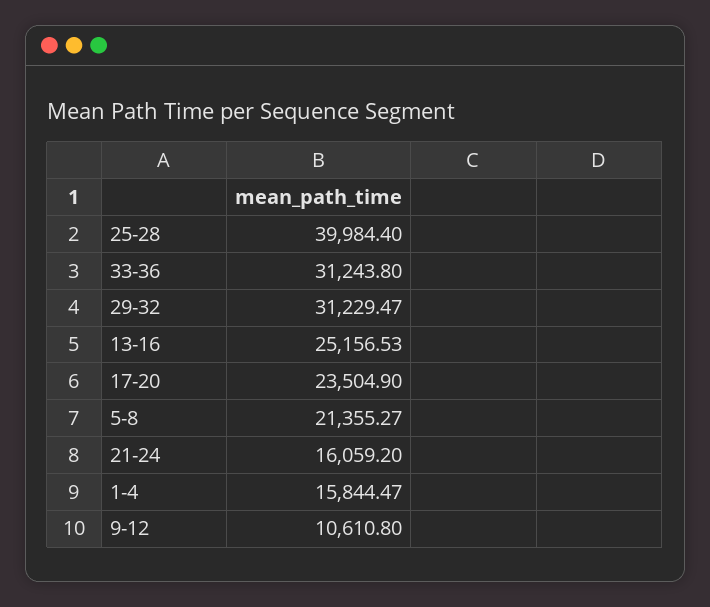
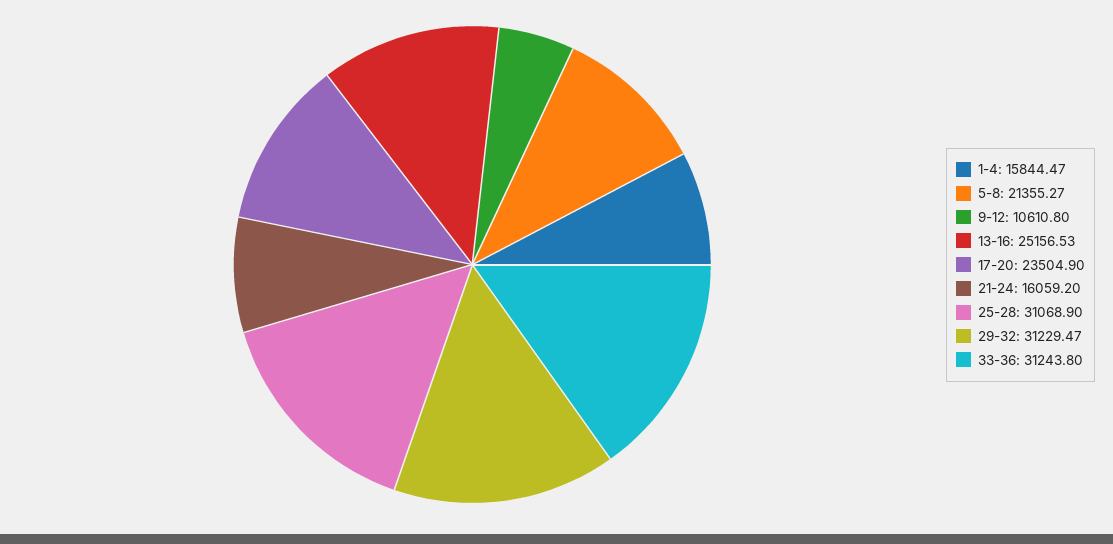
25-28: 39984.4 -> 31068.9

